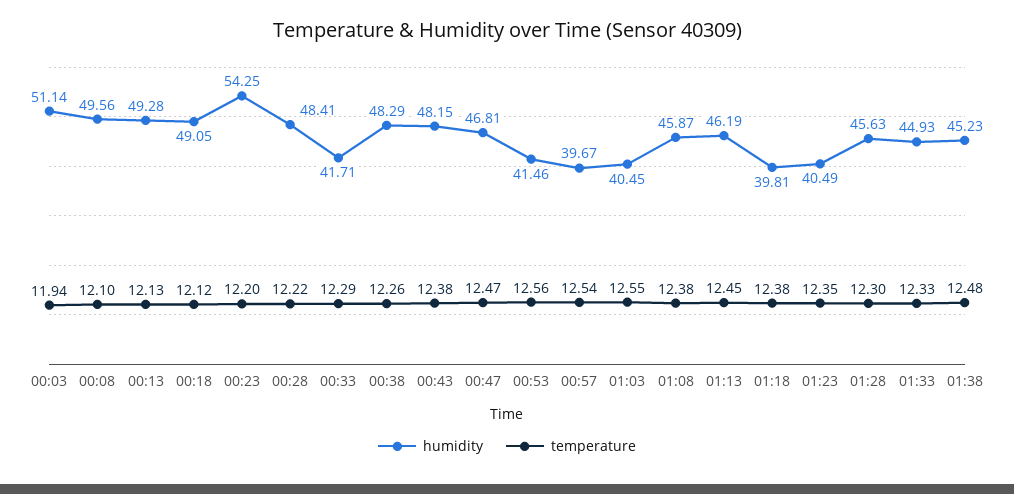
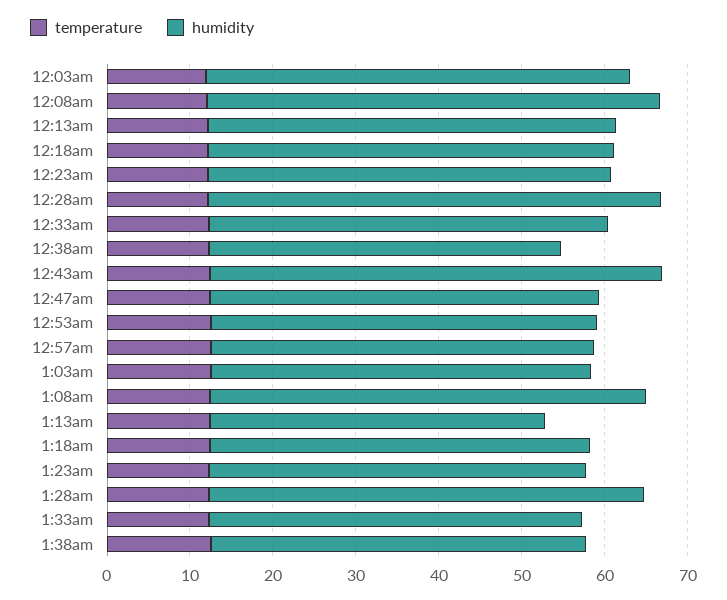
humidity, 00:08: 49.56 -> 54
humidity, 00:23: 54.25 -> 48
humidity, 00:28: 48.41 -> 54
humidity, 00:33: 41.71 -> 48
humidity, 00:38: 48.29 -> 42
humidity, 00:43: 48.15 -> 54
humidity, 00:53: 41.46 -> 46
humidity, 00:57: 39.67 -> 46
humidity, 01:03: 40.45 -> 46
humidity, 01:08: 45.87 -> 52
humidity, 01:13: 46.19 -> 40
humidity, 01:18: 39.81 -> 46
humidity, 01:23: 40.49 -> 46
humidity, 01:28: 45.63 -> 52

